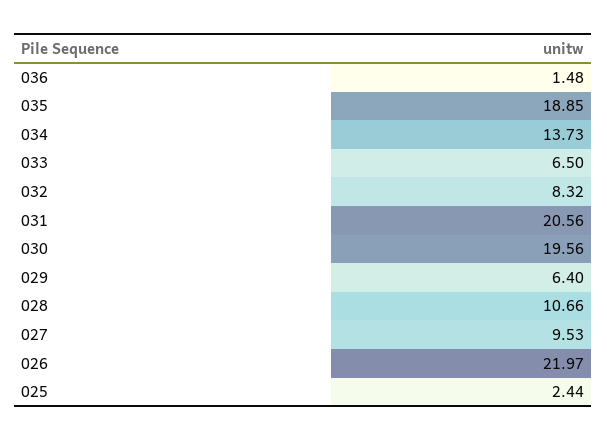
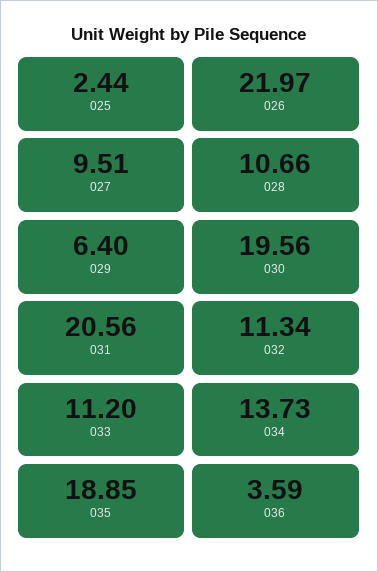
036: 1.48 -> 3.59
033: 6.5 -> 11.2
032: 8.32 -> 11.34
027: 9.53 -> 9.51

